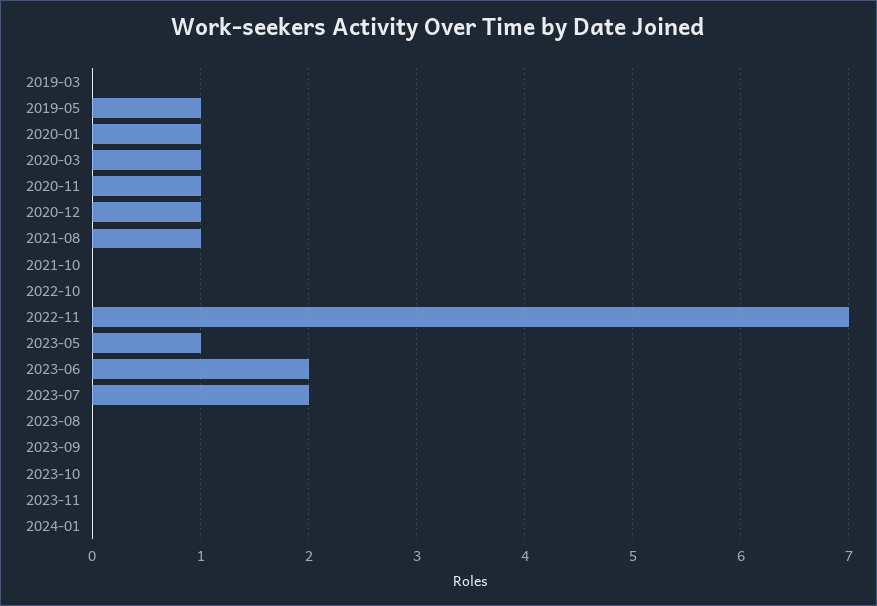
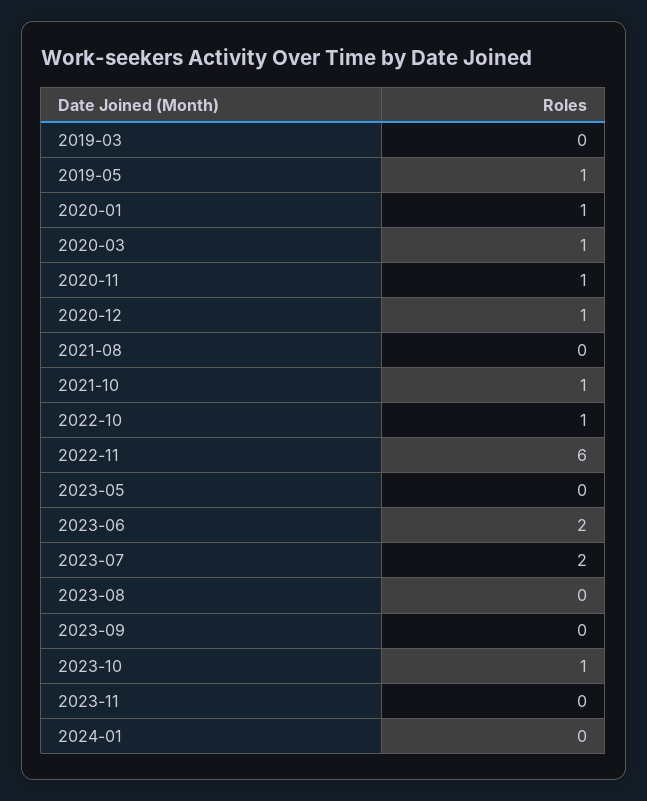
2021-08: 1 -> 0
2021-10: 0 -> 1
2022-10: 0 -> 1
2022-11: 7 -> 6
2023-05: 1 -> 0
2023-10: 0 -> 1

